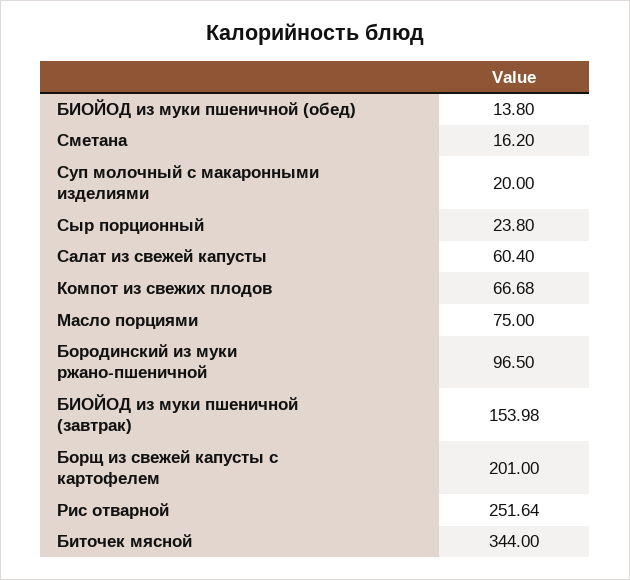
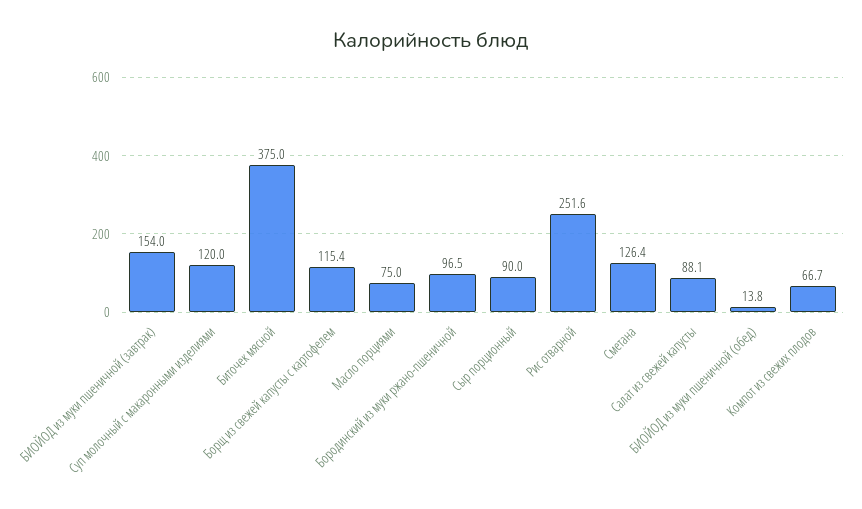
Сметана: 16.2 -> 126.4
Суп молочный с макаронными изделиями: 20 -> 120
Сыр порционный: 23.8 -> 90
Салат из свежей капусты: 60.4 -> 88.1
Борщ из свежей капусты с картофелем: 201 -> 115.4
Биточек мясной: 344 -> 375

